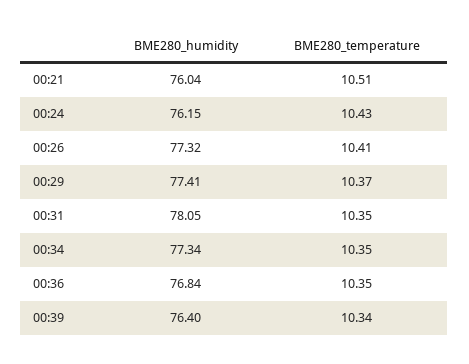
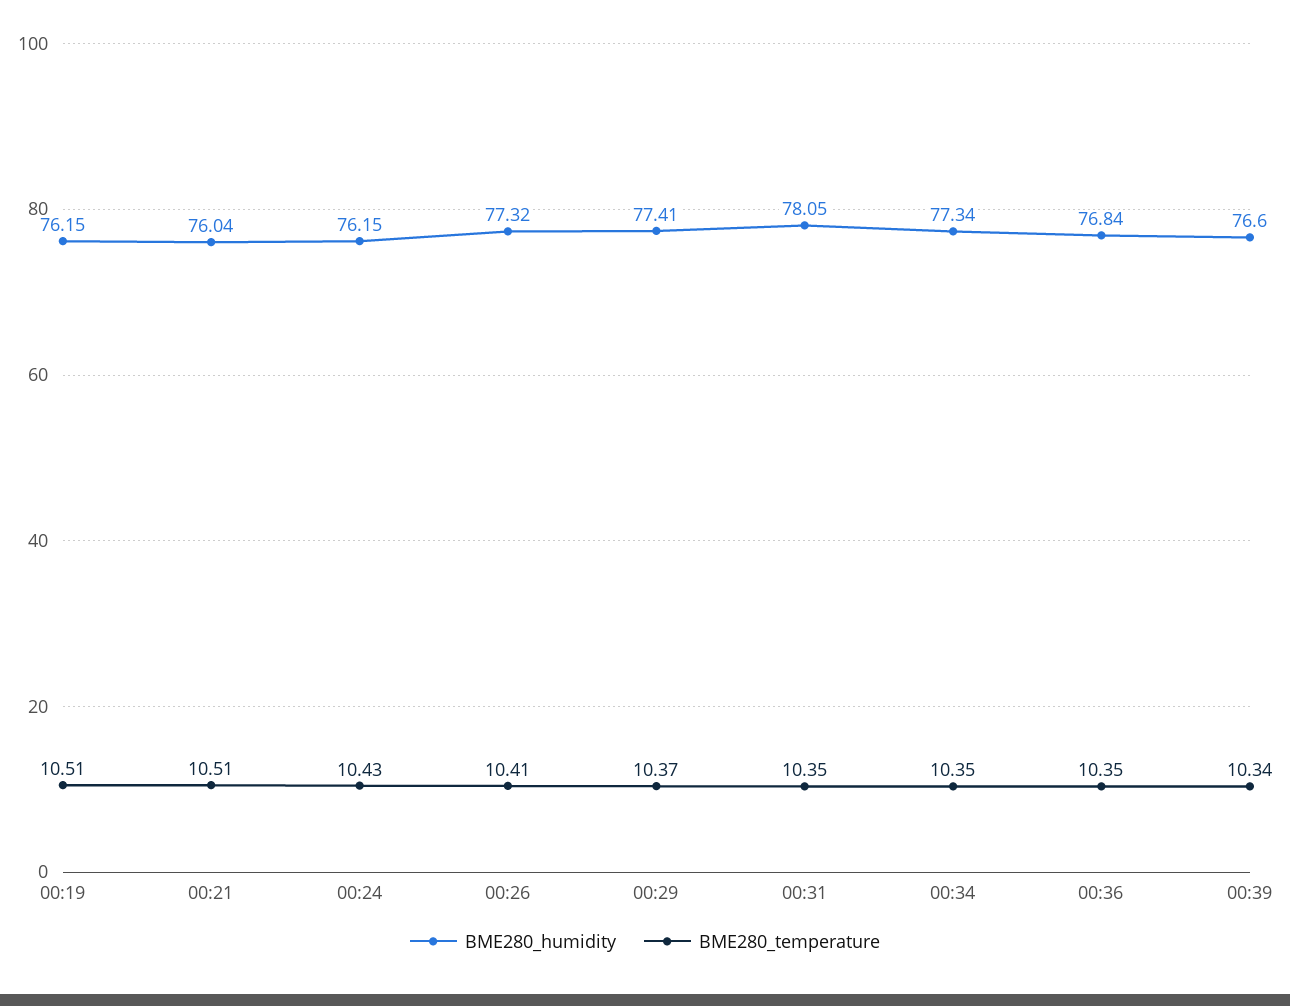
BME280_humidity, 00:39: 76.4 -> 76.6
BME280_humidity, 00:19: none -> 76.15
BME280_temperature, 00:19: none -> 10.51

